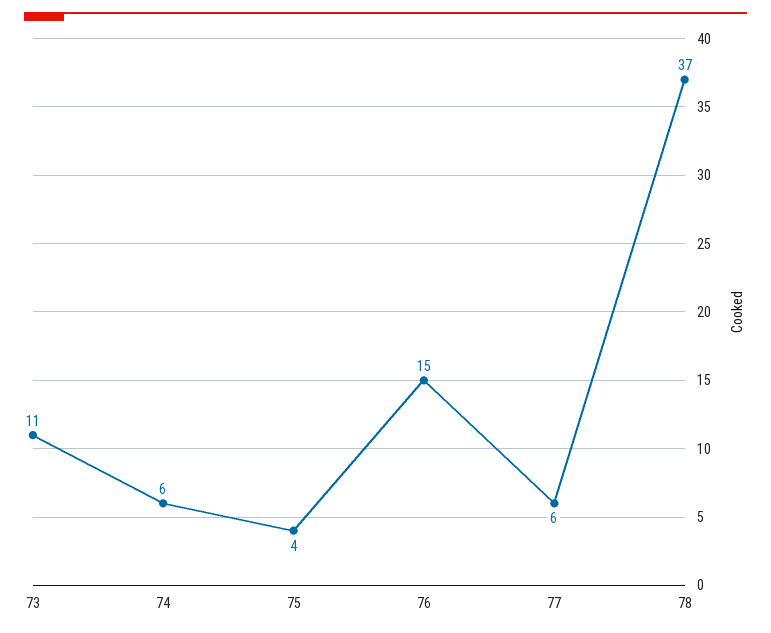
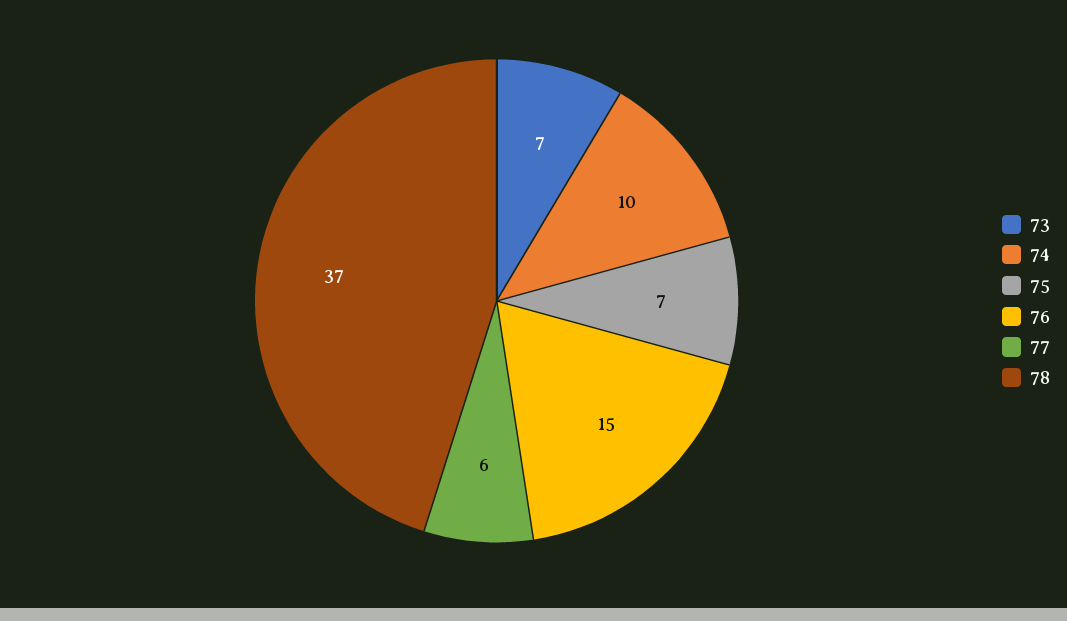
73: 11 -> 7
74: 6 -> 10
75: 4 -> 7

